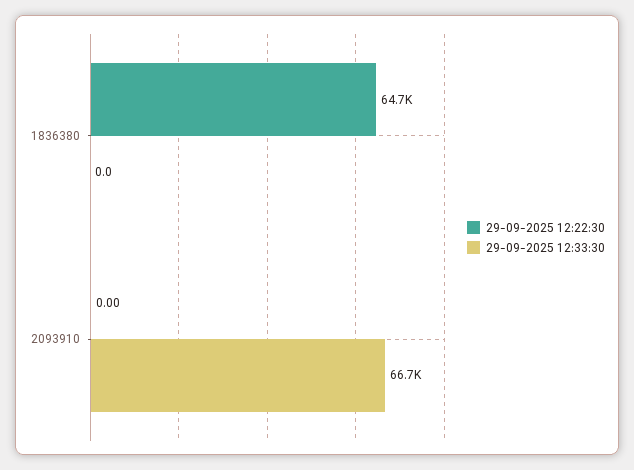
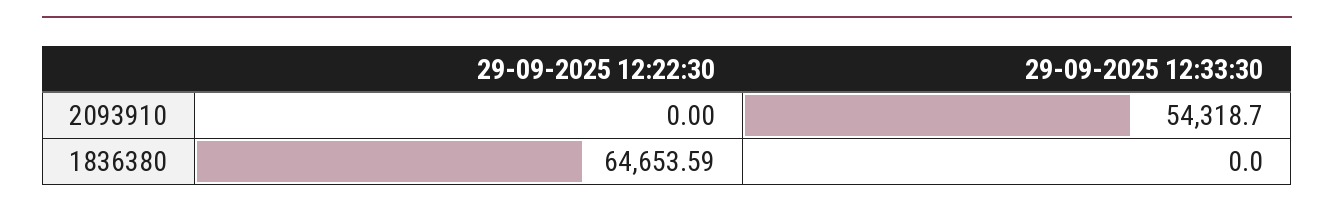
29-09-2025 12:33:30, 2093910: 66700 -> 54318.7

